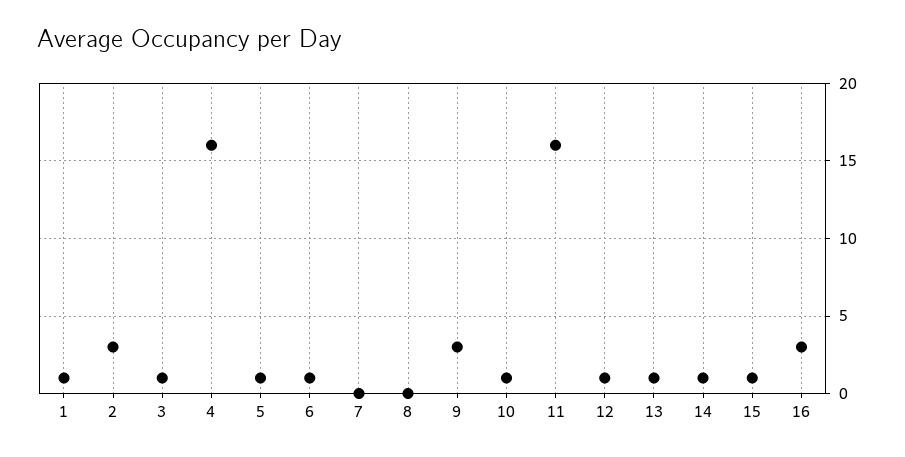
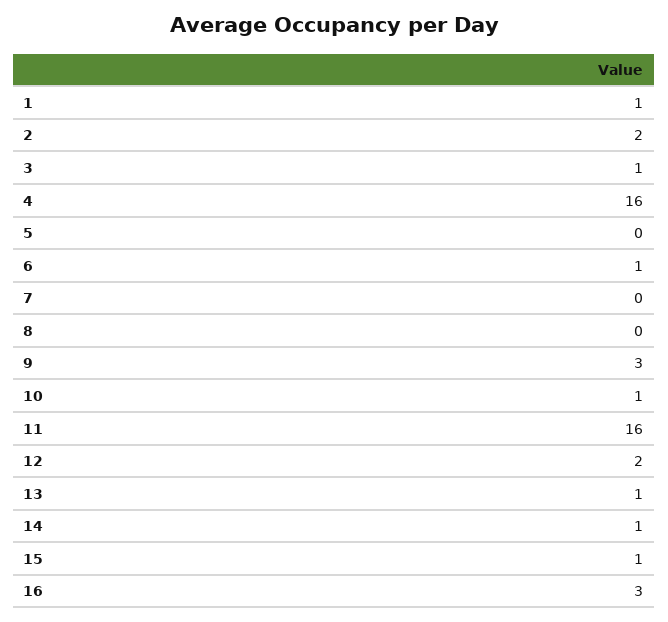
2: 3 -> 2
5: 1 -> 0
12: 1 -> 2

